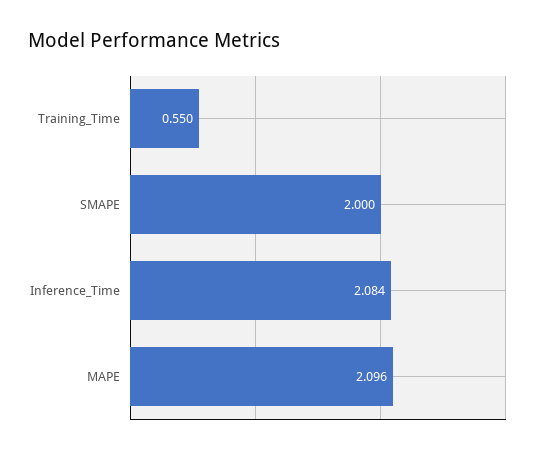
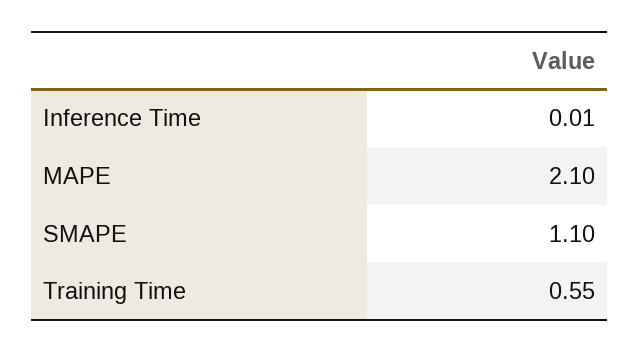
SMAPE: 2 -> 1.1
Inference_Time: 2.084 -> 0.01

